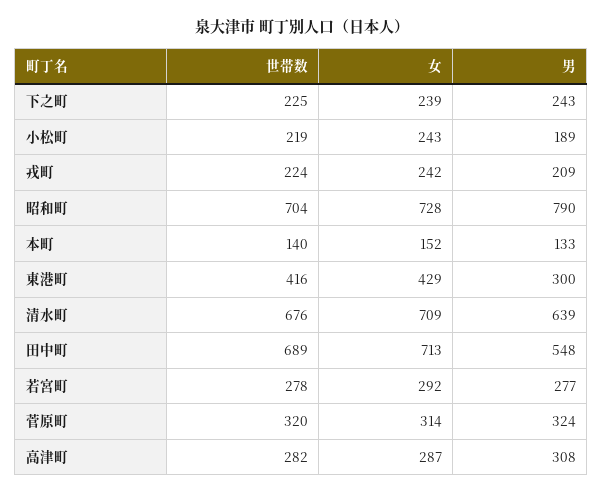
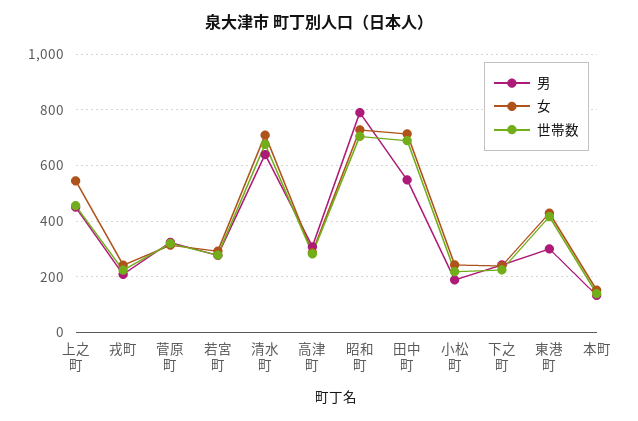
男, 上之町: none -> 450
女, 上之町: none -> 550
世帯数, 上之町: none -> 450

